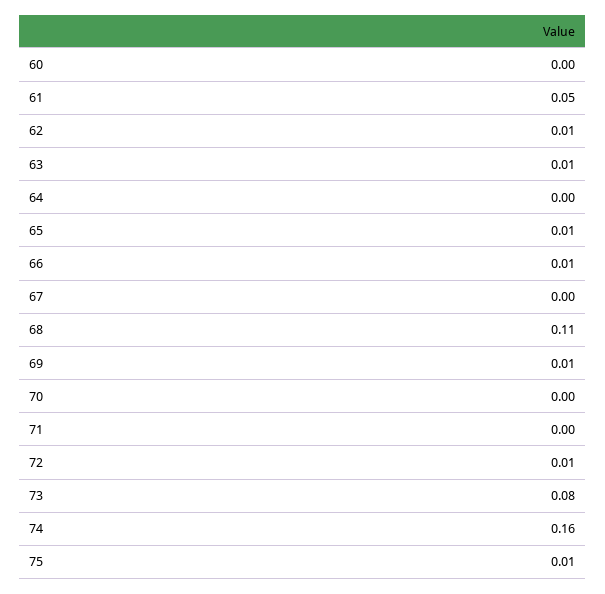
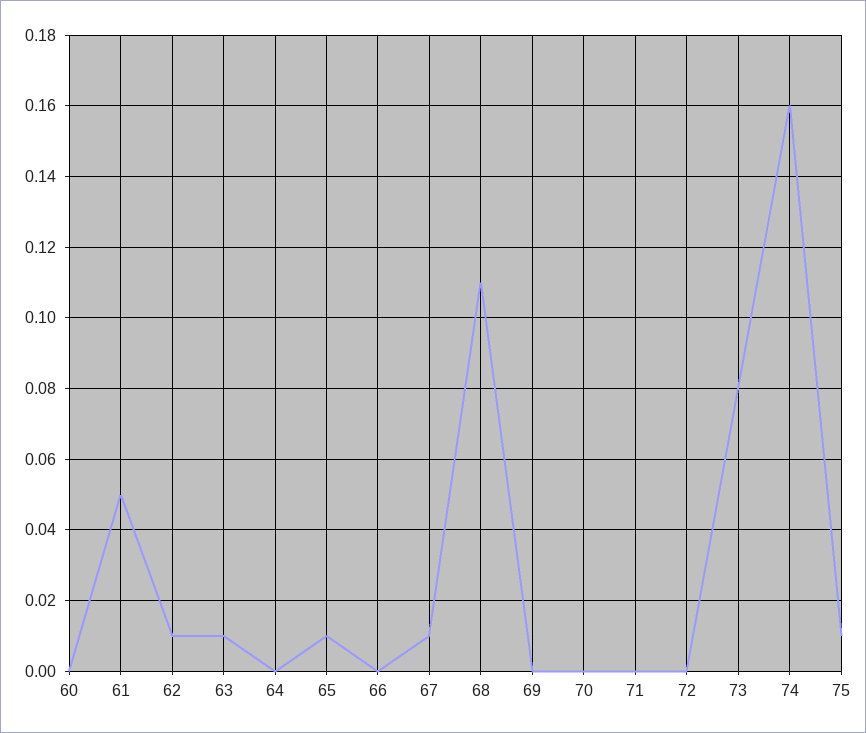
66: 0.01 -> 0
67: 0 -> 0.01
69: 0.01 -> 0
72: 0.01 -> 0

